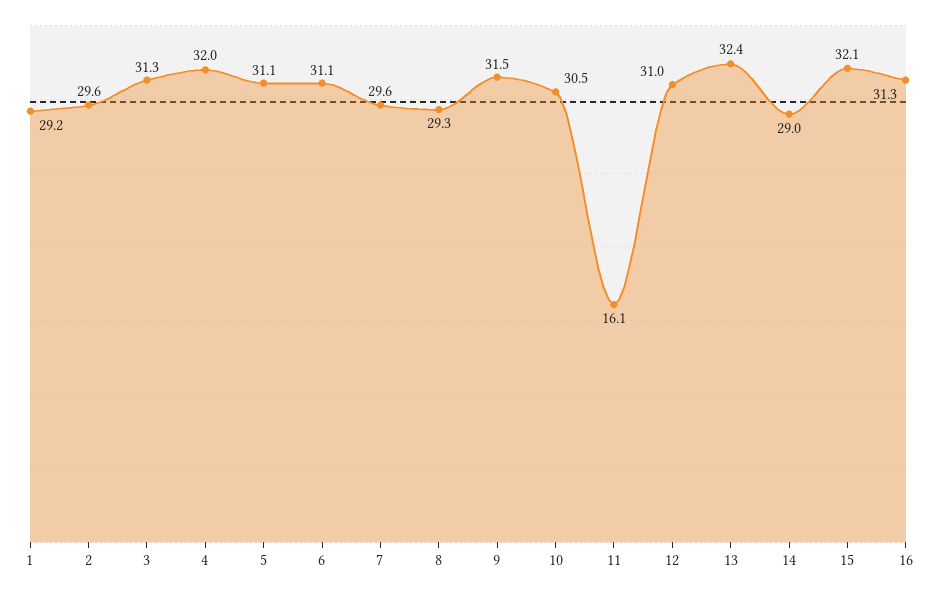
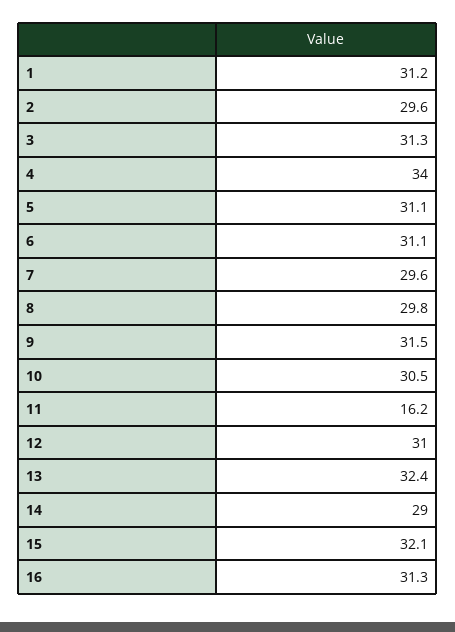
1: 29.2 -> 31.2
4: 32 -> 34
8: 29.3 -> 29.8
11: 16.1 -> 16.2

